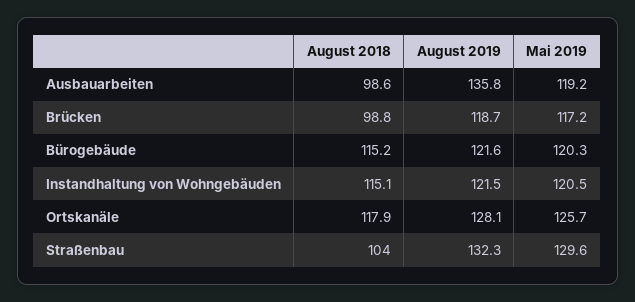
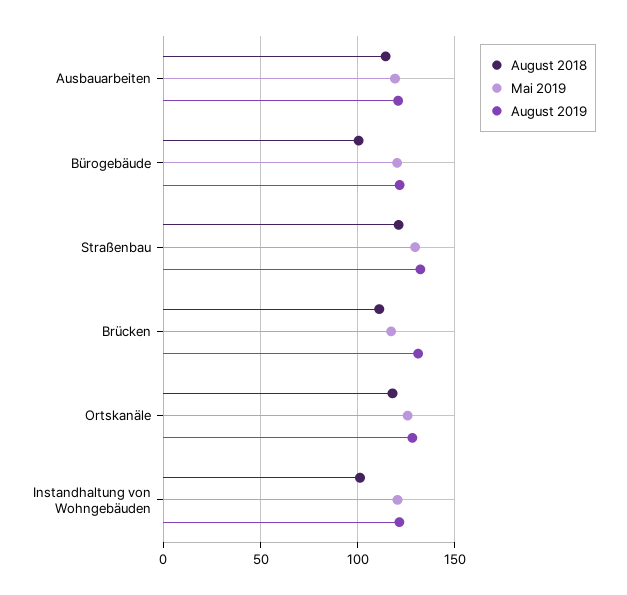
August 2018, Ausbauarbeiten: 98.6 -> 115
August 2019, Ausbauarbeiten: 135.8 -> 120
August 2018, Brücken: 98.8 -> 110
August 2019, Brücken: 118.7 -> 130
August 2018, Bürogebäude: 115.2 -> 100
August 2018, Instandhaltung von Wohngebäuden: 115.1 -> 100
August 2018, Straßenbau: 104 -> 120

